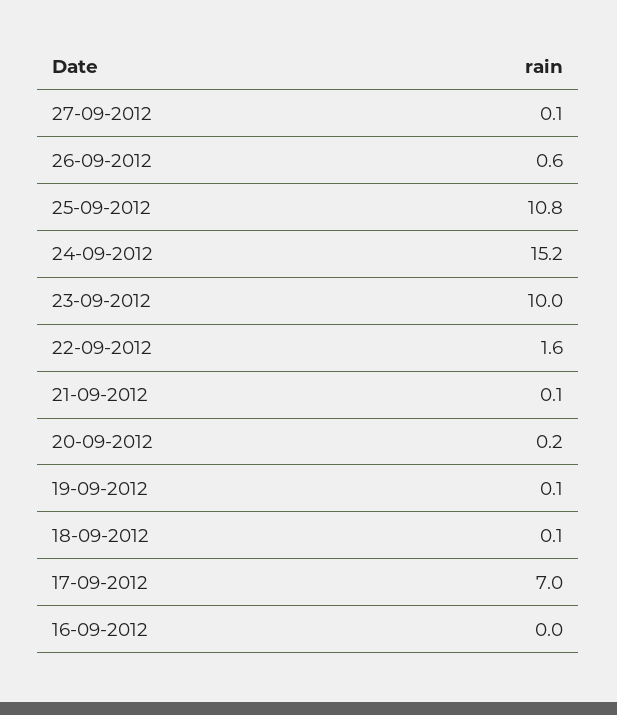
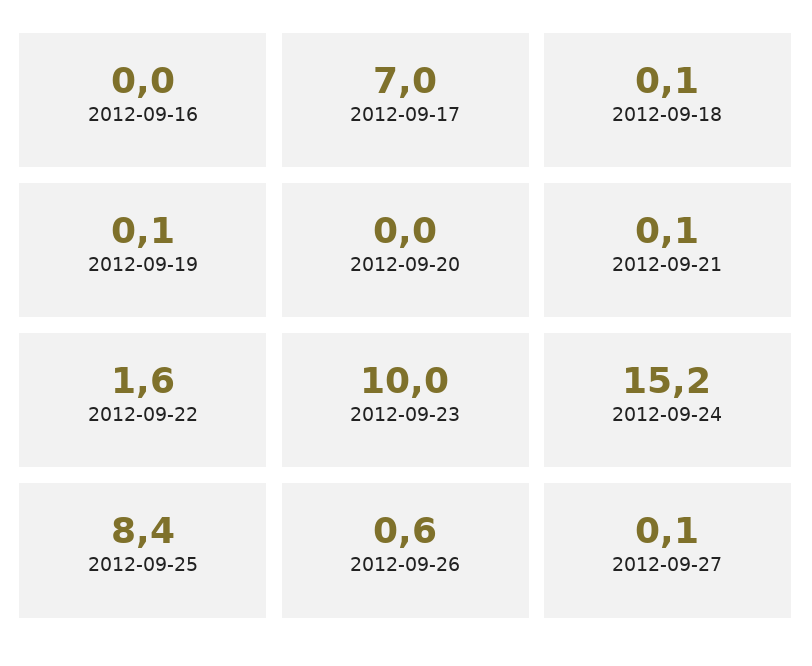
25-09-2012: 10.8 -> 8.4
20-09-2012: 0.2 -> 0

